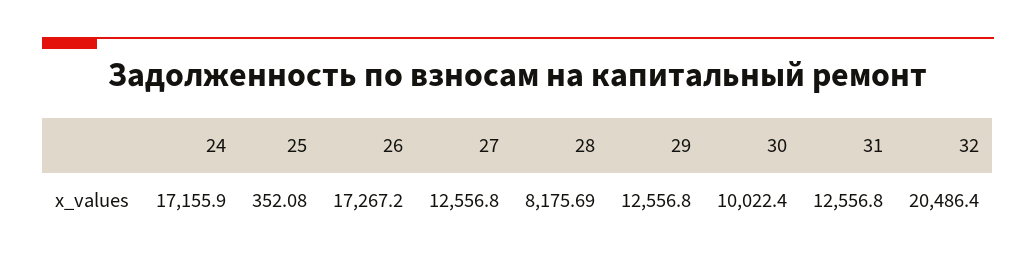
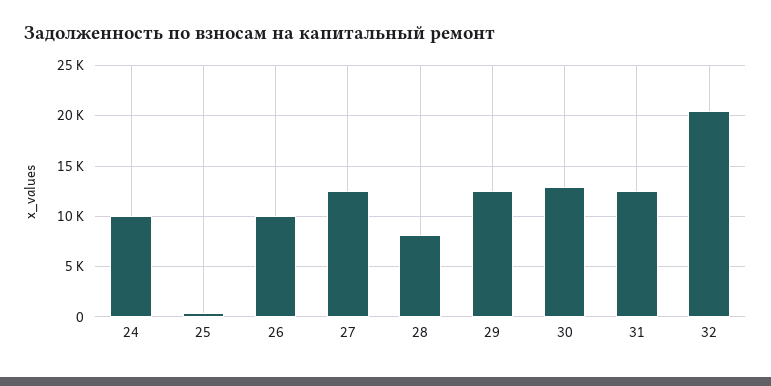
24: 17155.9 -> 10000
26: 17267.2 -> 10000
30: 10022.4 -> 13000

